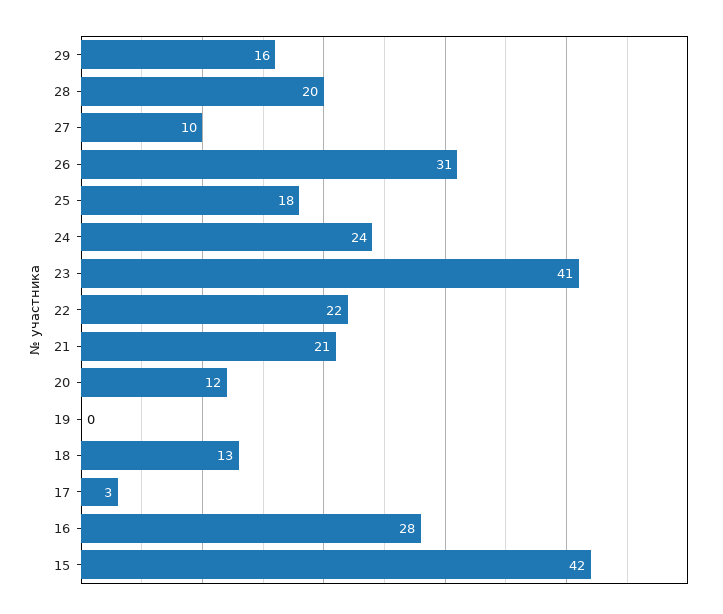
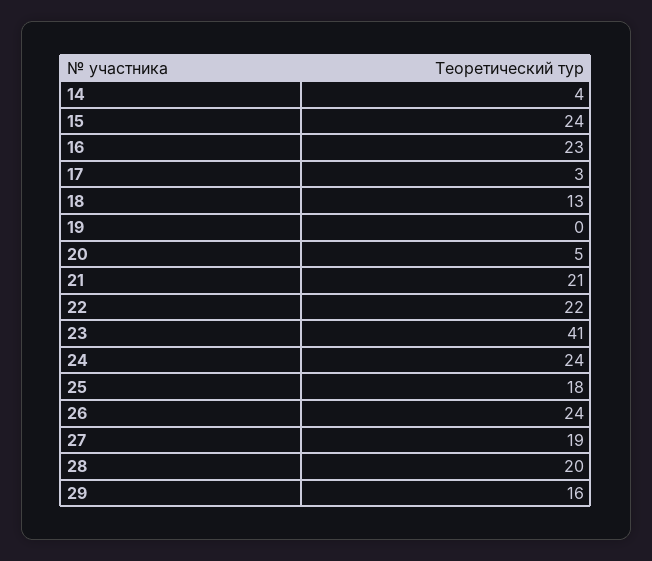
27: 10 -> 19
26: 31 -> 24
20: 12 -> 5
16: 28 -> 23
15: 42 -> 24
14: none -> 4

